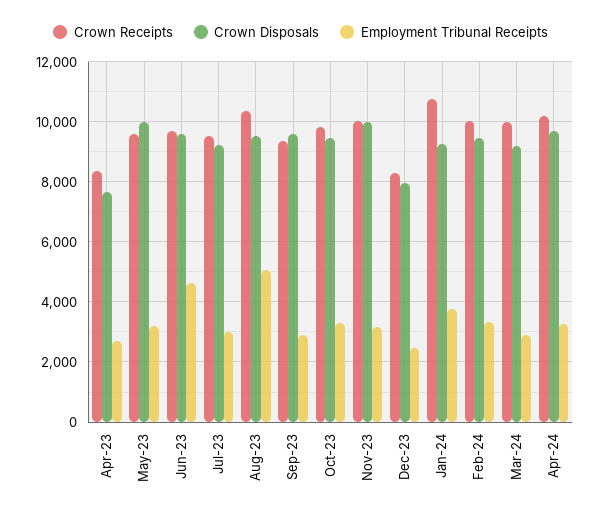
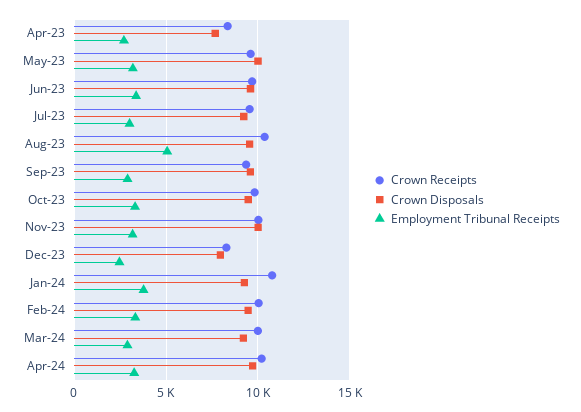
Employment Tribunal Receipts, Jun-23: 4600 -> 3500

